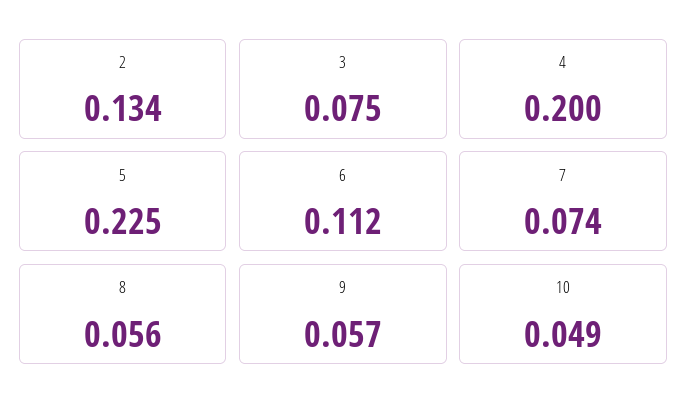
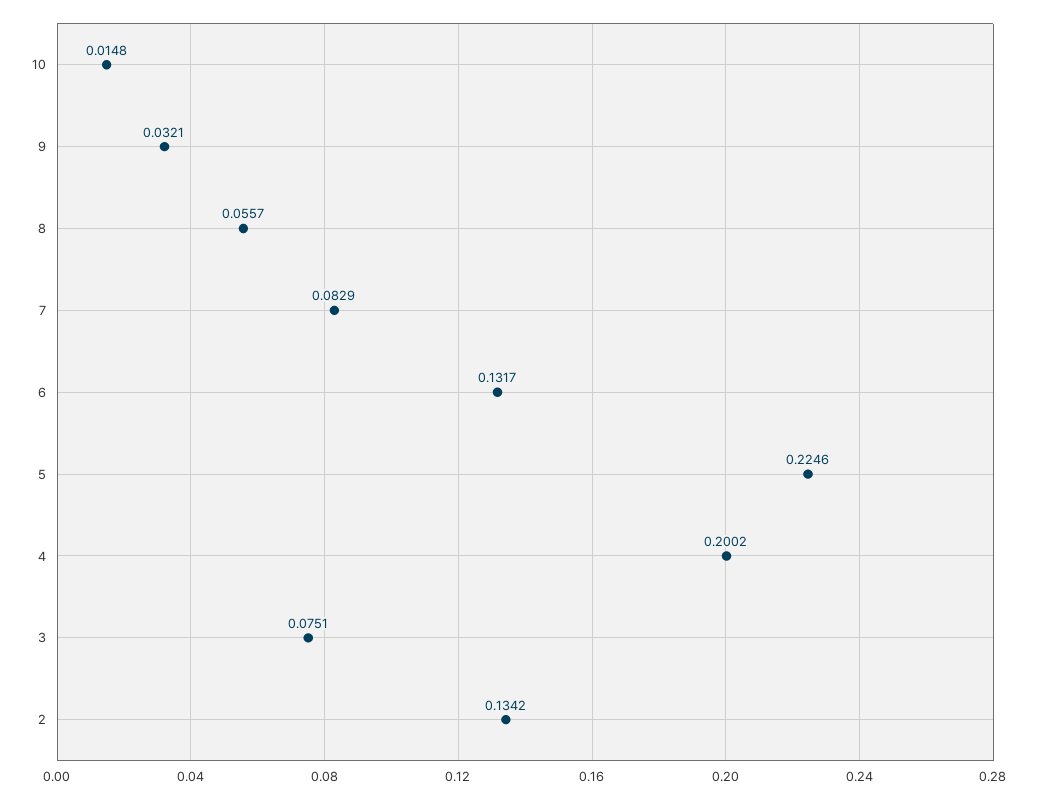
6: 0.112 -> 0.1317
7: 0.074 -> 0.0829
9: 0.057 -> 0.0321
10: 0.049 -> 0.0148

